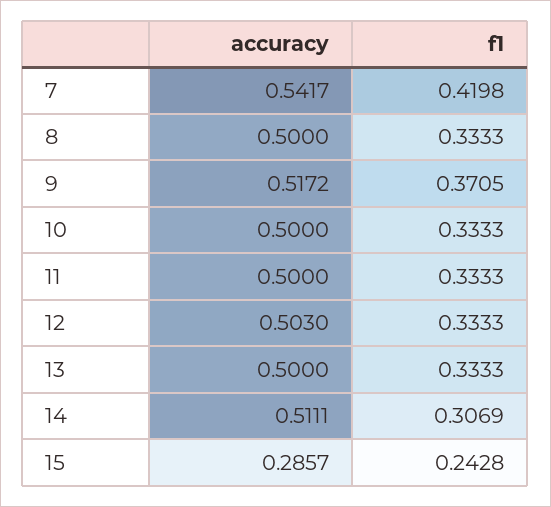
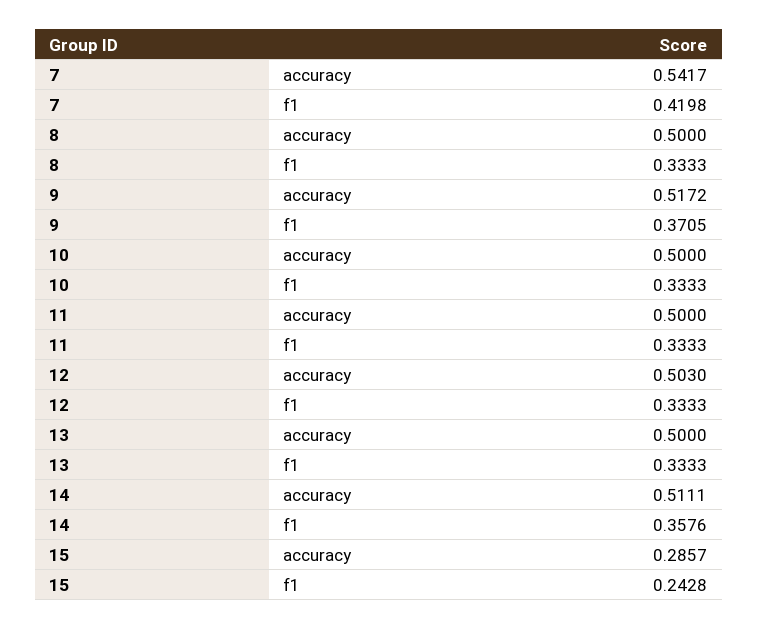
f1, 14: 0.3069 -> 0.3576

